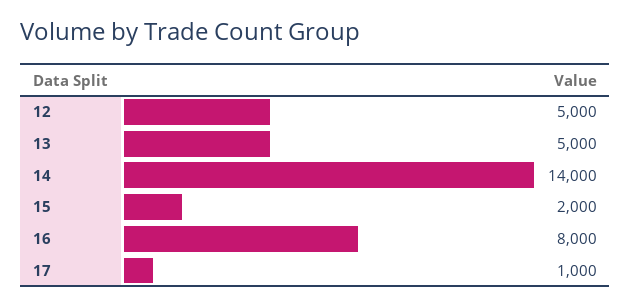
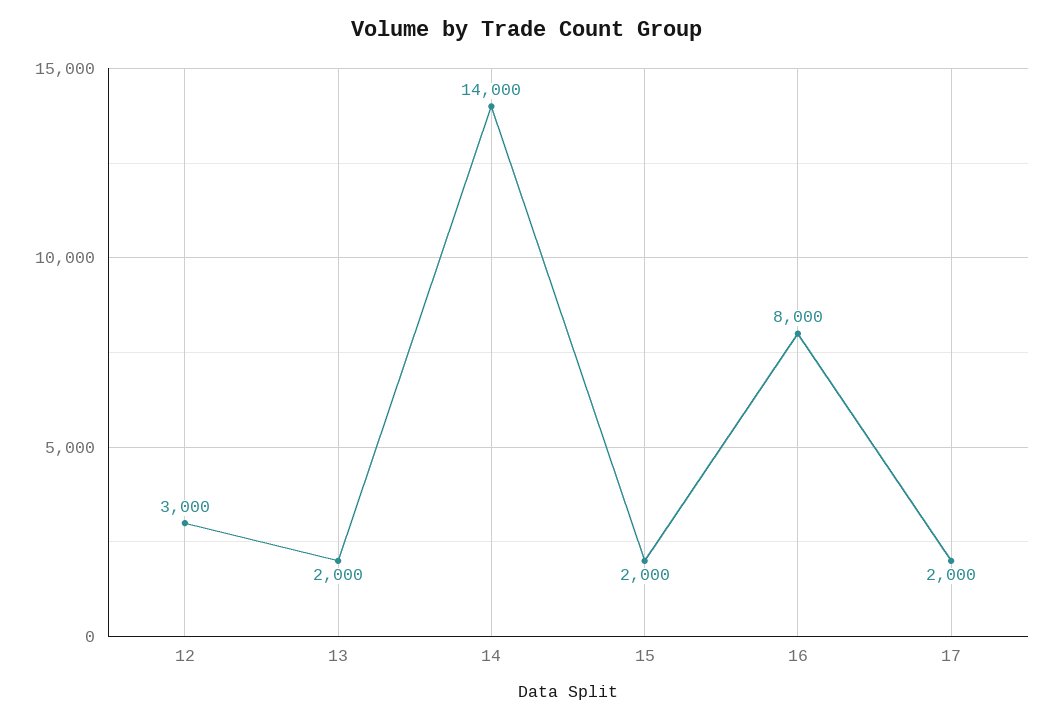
12: 5000 -> 3000
13: 5000 -> 2000
17: 1000 -> 2000

